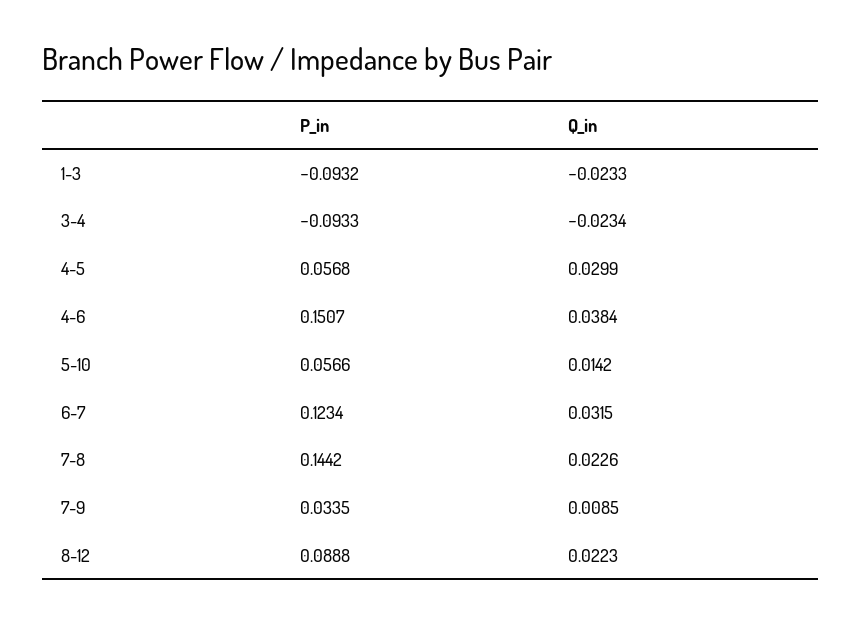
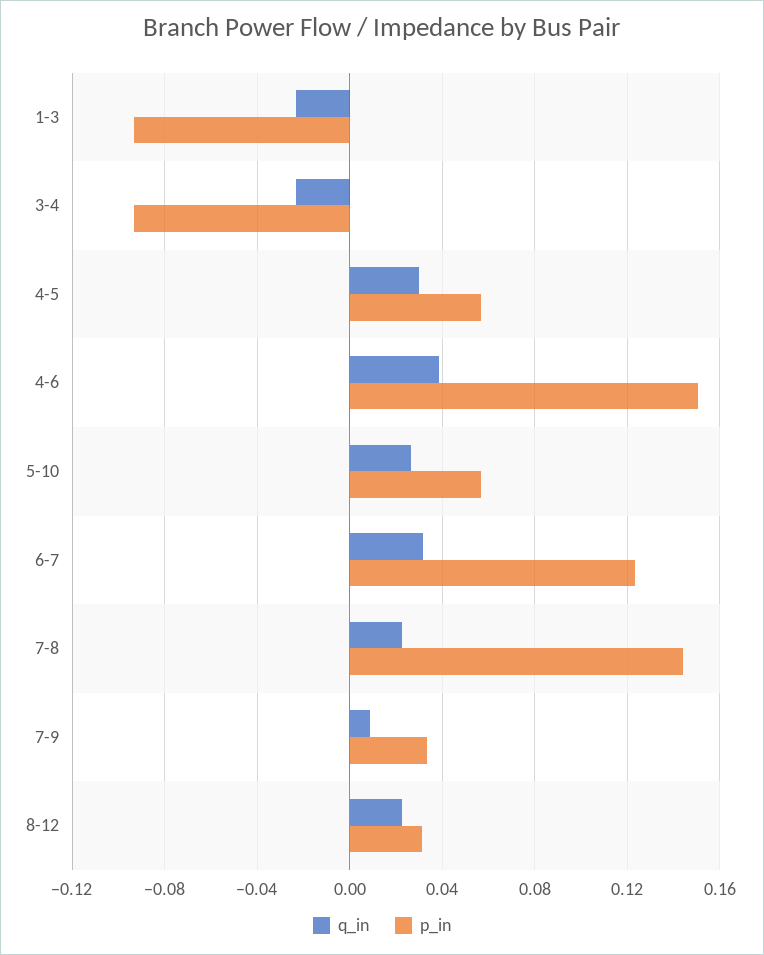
Q_in, 5-10: 0.0142 -> 0.025
P_in, 8-12: 0.0888 -> 0.03

